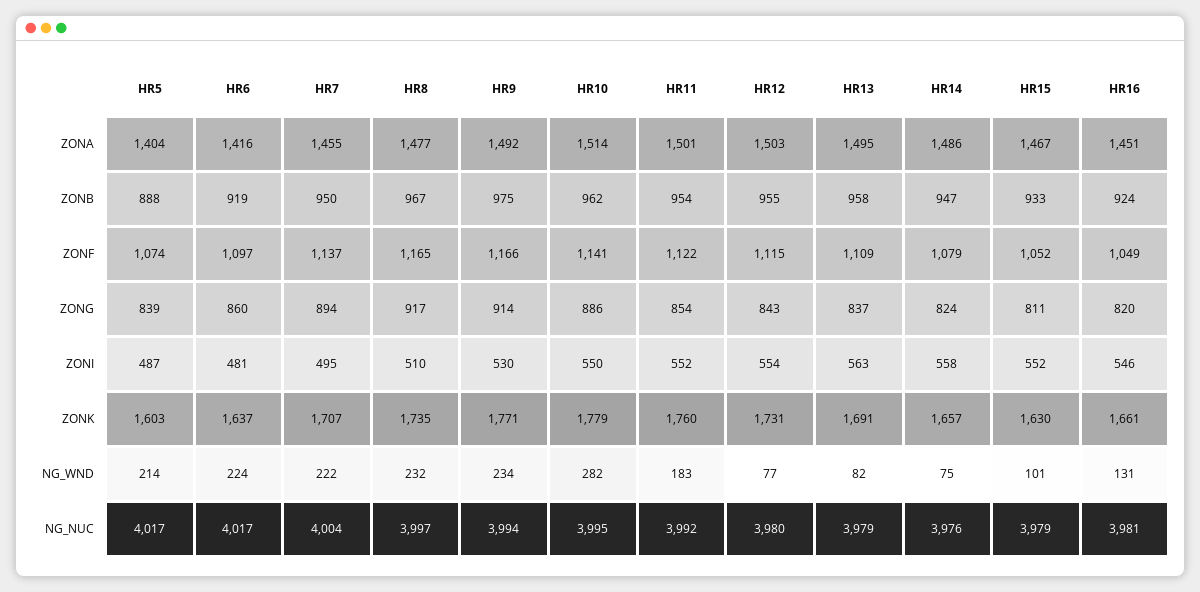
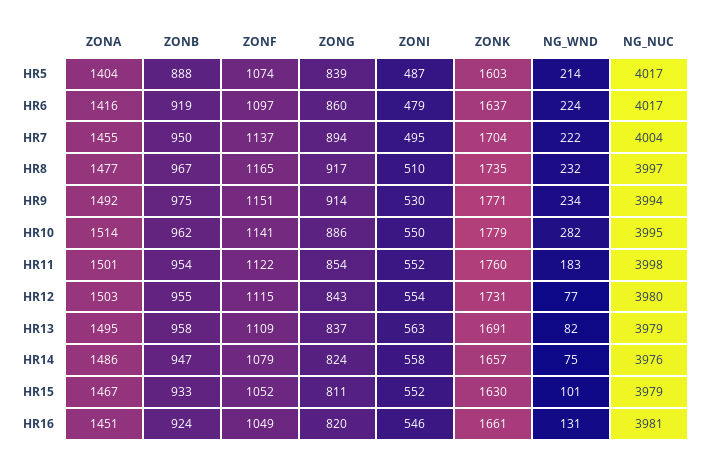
HR9, ZONF: 1166 -> 1151
HR6, ZONI: 481 -> 479
HR7, ZONK: 1707 -> 1704
HR11, NG_NUC: 3992 -> 3998

